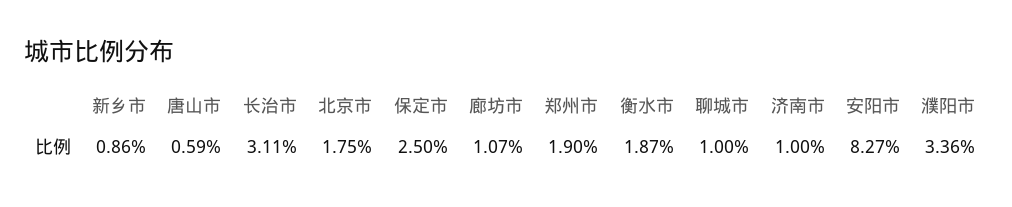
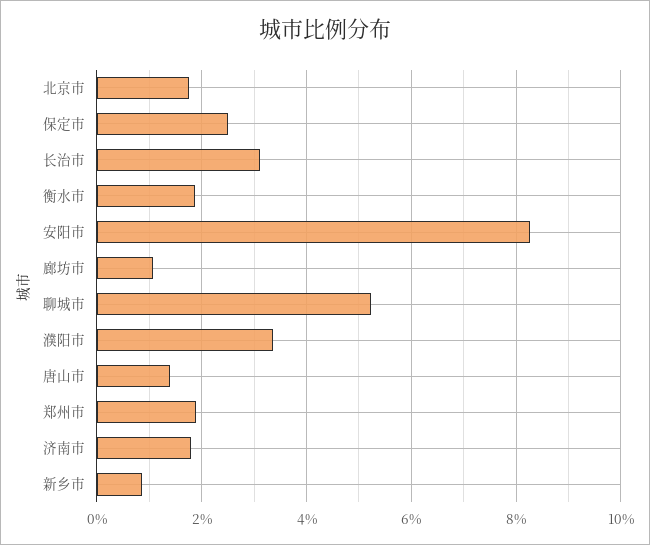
唐山市: 0.59 -> 1.4
聊城市: 1 -> 5.2
济南市: 1 -> 1.8

